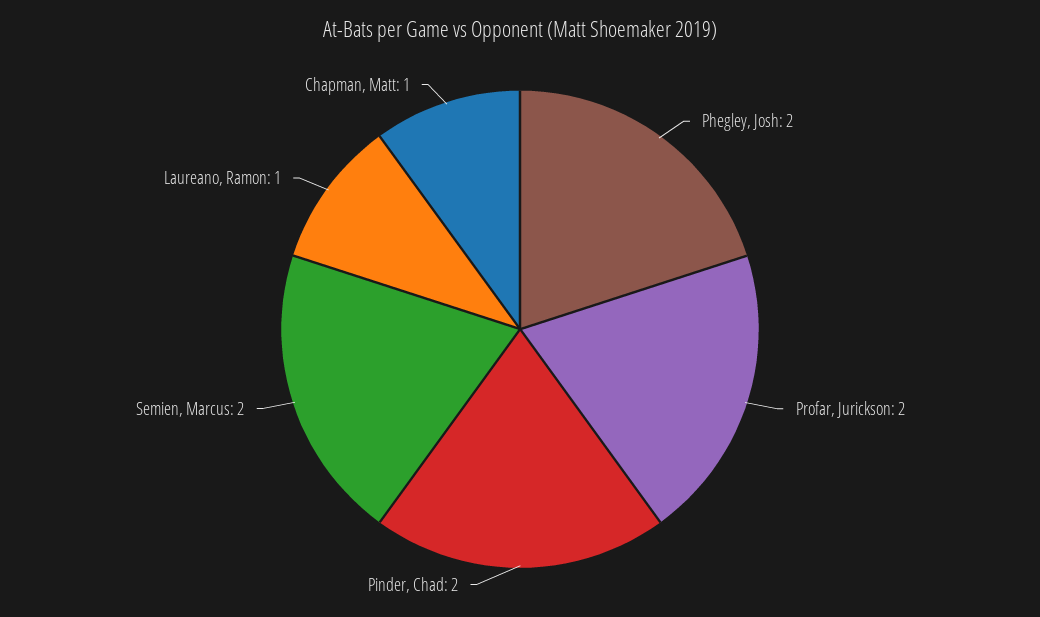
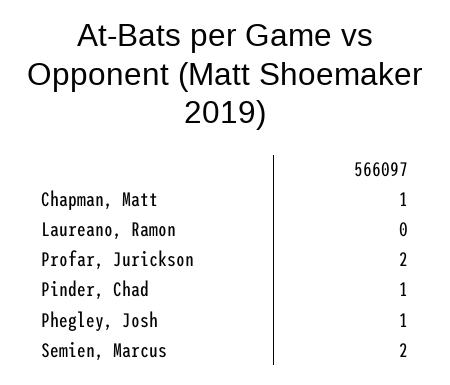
Phegley, Josh: 2 -> 1
Pinder, Chad: 2 -> 1
Laureano, Ramon: 1 -> 0

